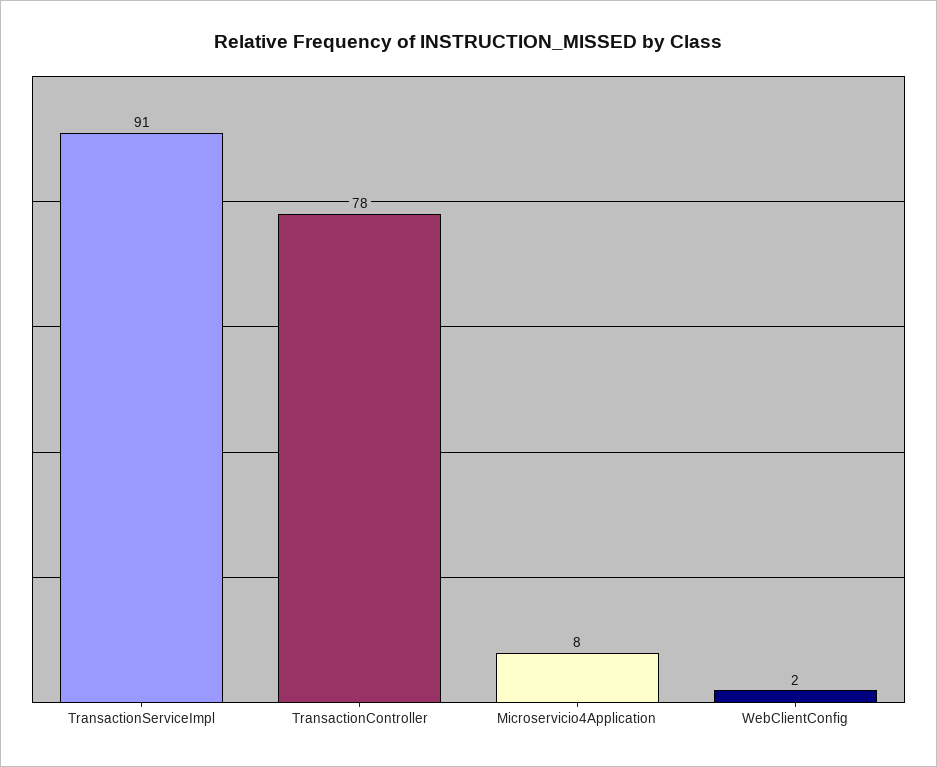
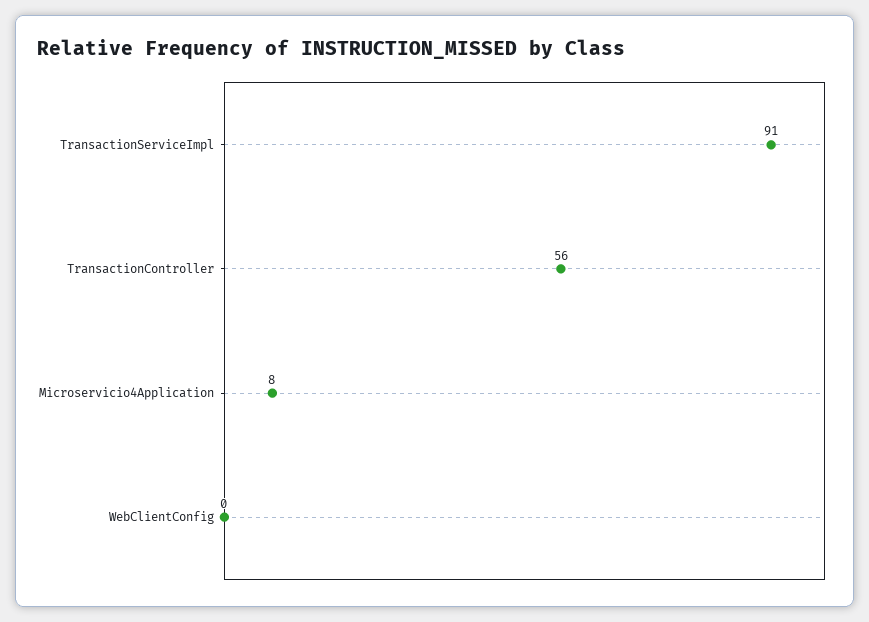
TransactionController: 78 -> 56
WebClientConfig: 2 -> 0

